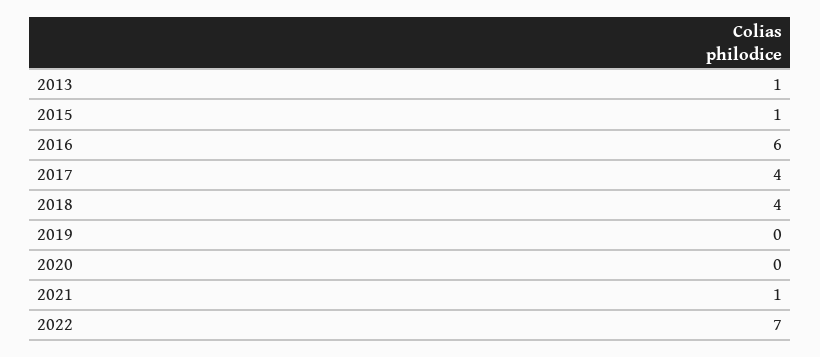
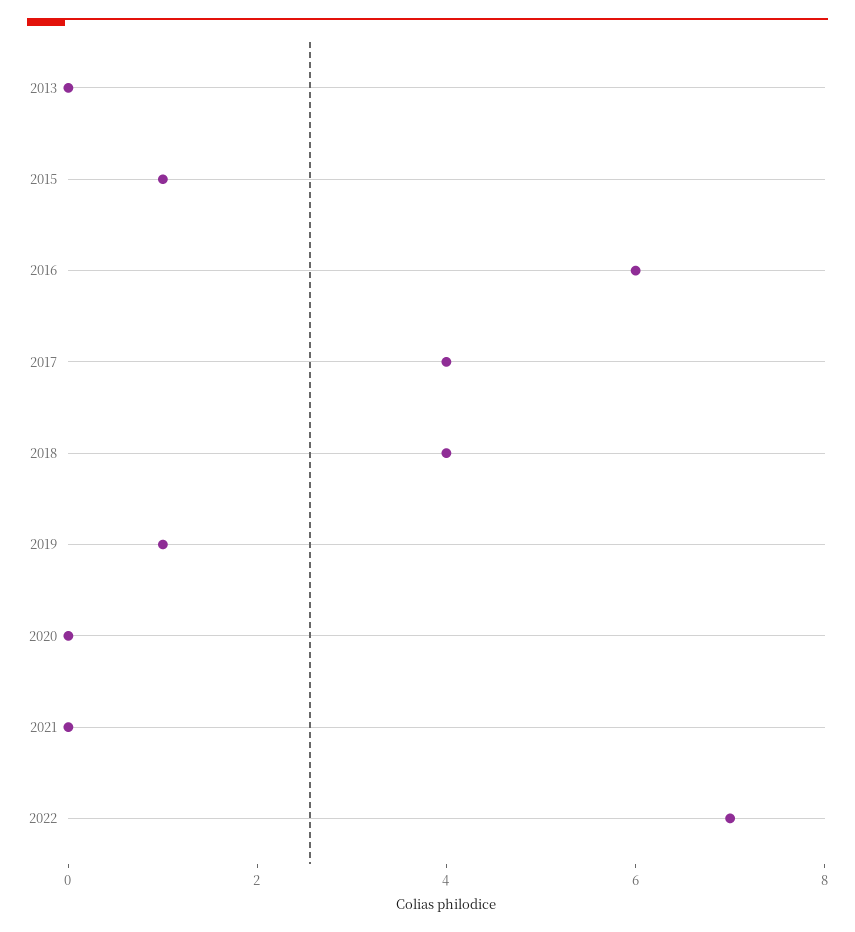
2013: 1 -> 0
2019: 0 -> 1
2021: 1 -> 0

